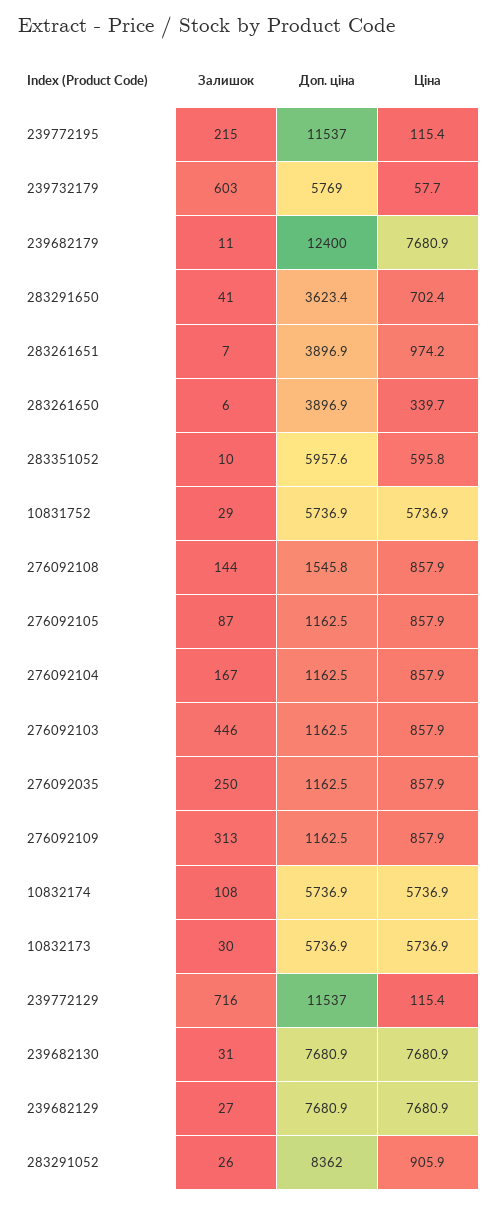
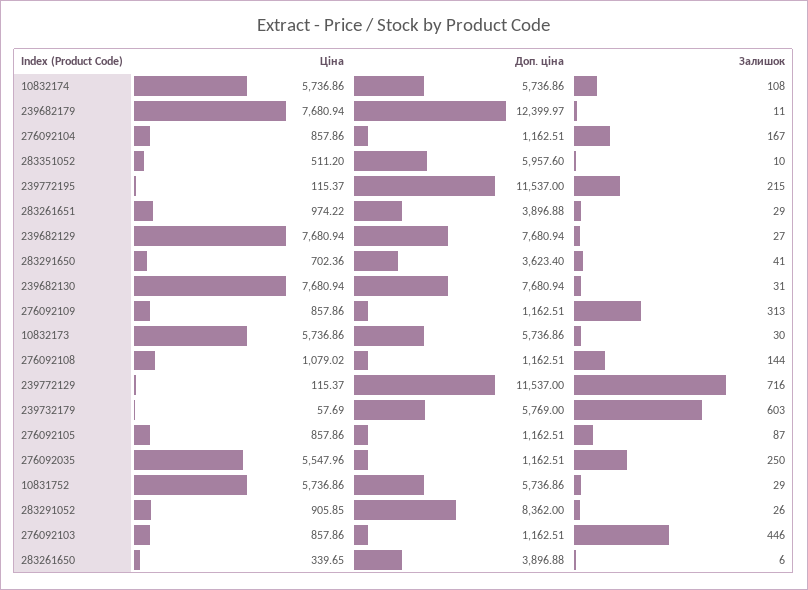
Залишок, 283261651: 7 -> 29
Ціна, 283351052: 595.8 -> 511.2
Доп. ціна, 276092108: 1545.8 -> 1162.51
Ціна, 276092108: 857.9 -> 1079.02
Ціна, 276092035: 857.9 -> 5547.96

